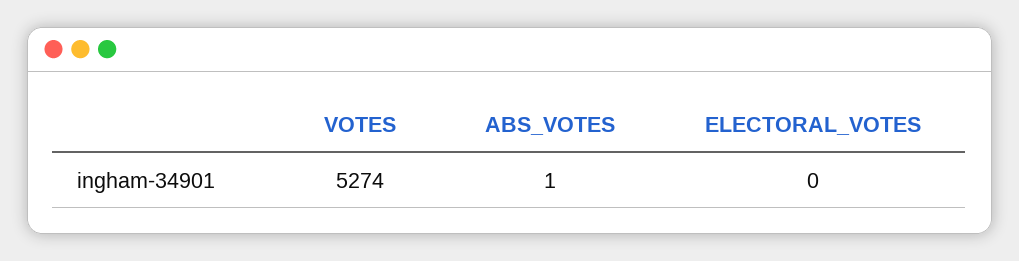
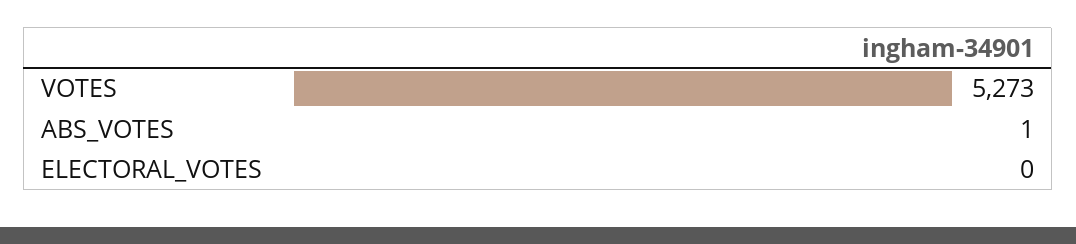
VOTES: 5274 -> 5273

